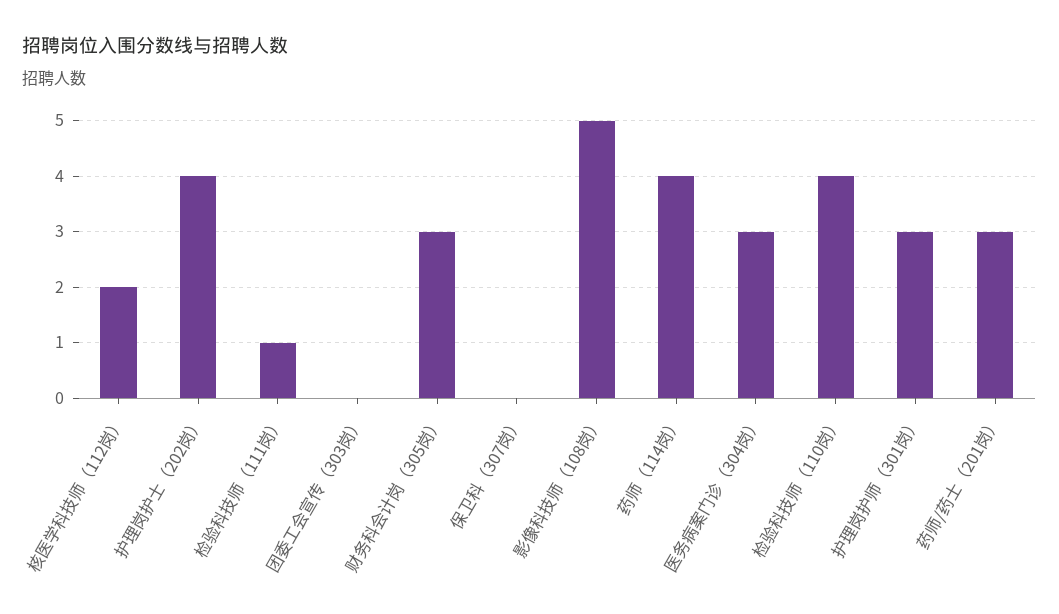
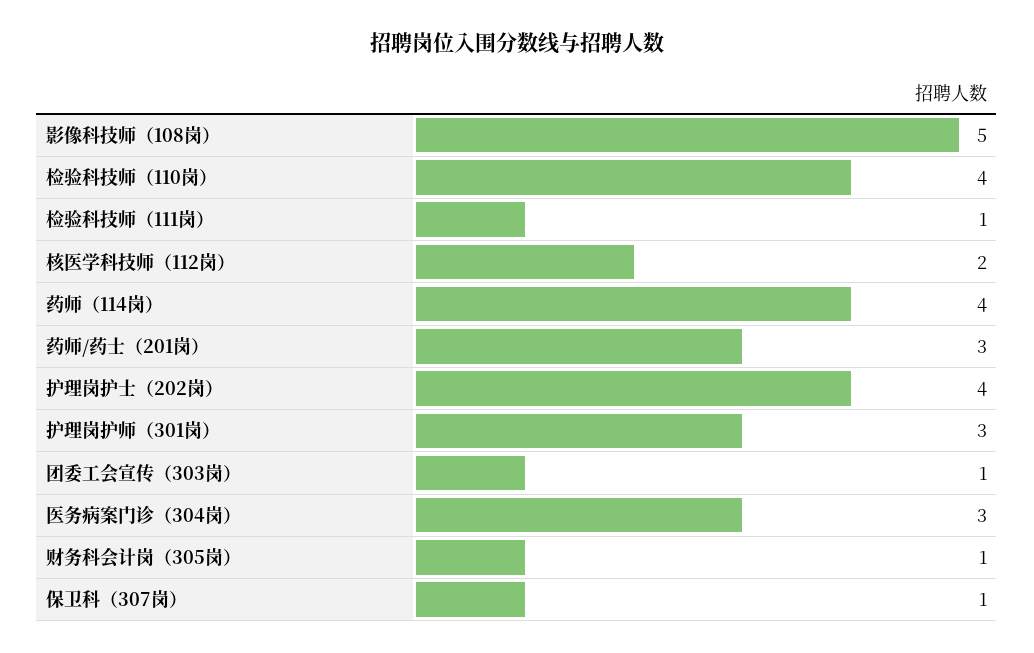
团委工会宣传（303岗）: 0 -> 1
财务科会计岗（305岗）: 3 -> 1
保卫科（307岗）: 0 -> 1

